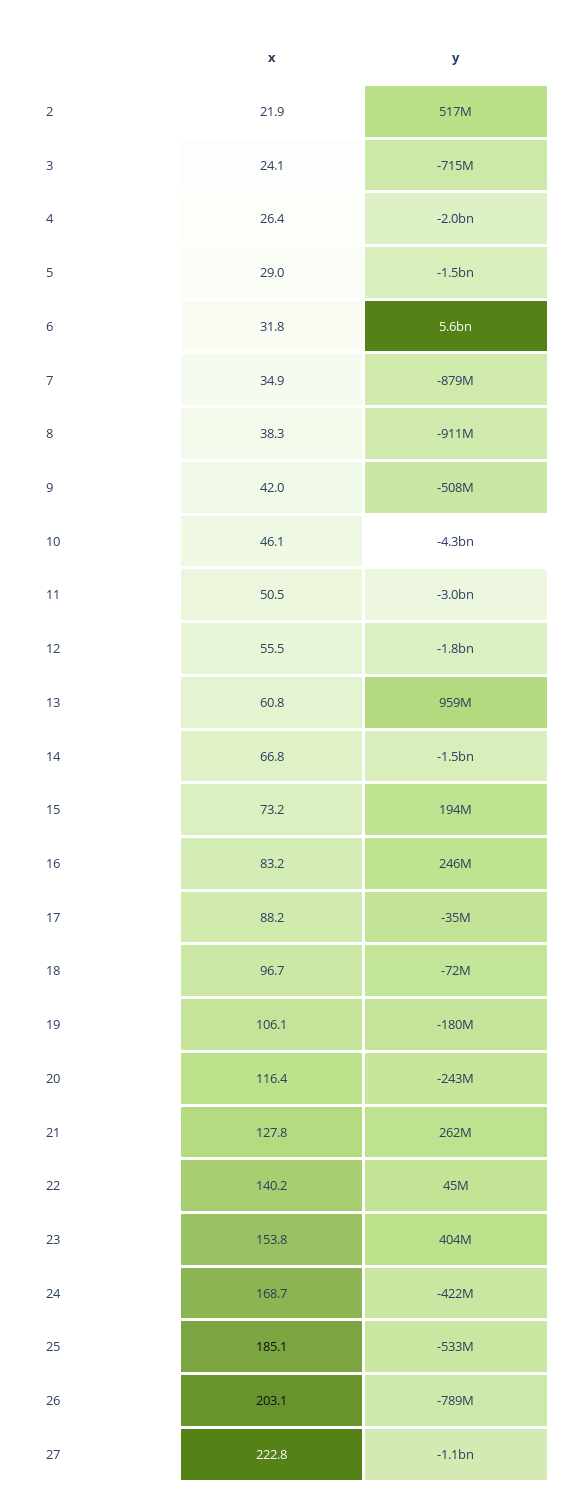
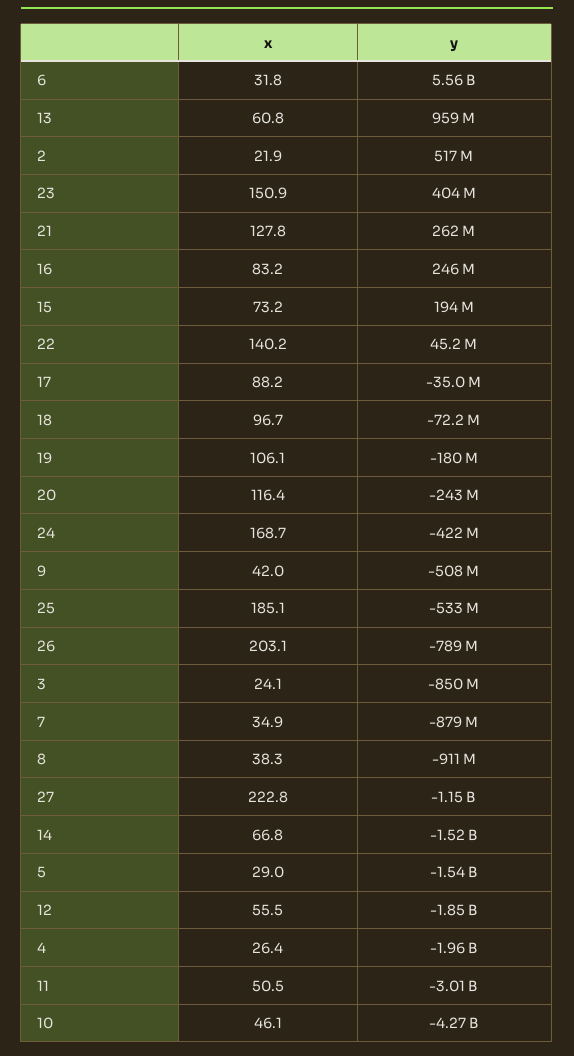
y, 3: -715000000 -> -850000000
x, 23: 153.8 -> 150.9

